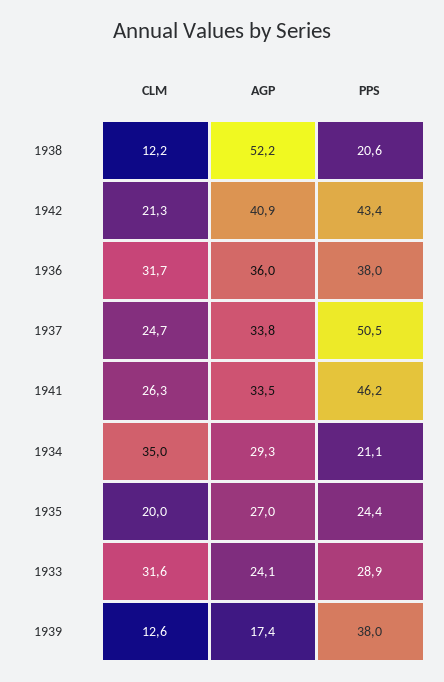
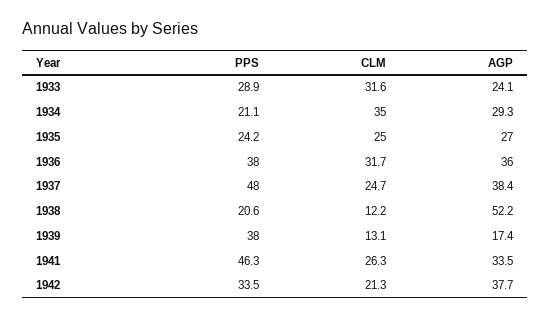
AGP, 1942: 40.9 -> 37.7
PPS, 1942: 43.4 -> 33.5
AGP, 1937: 33.8 -> 38.4
PPS, 1937: 50.5 -> 48
PPS, 1941: 46.2 -> 46.3
CLM, 1935: 20 -> 25
PPS, 1935: 24.4 -> 24.2
CLM, 1939: 12.6 -> 13.1

